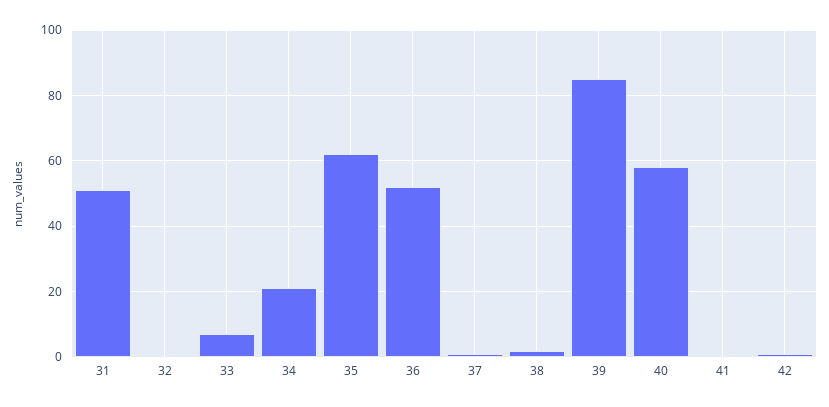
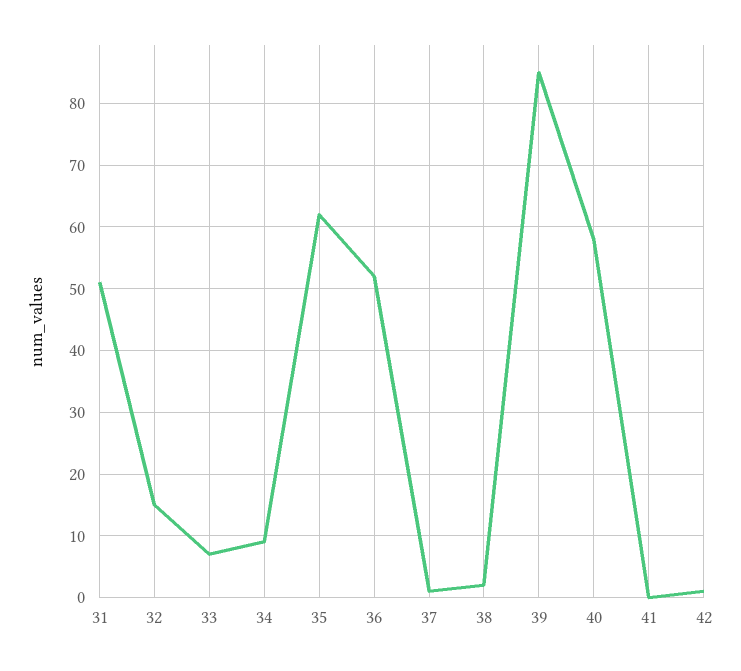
32: 0 -> 15
34: 20 -> 9

